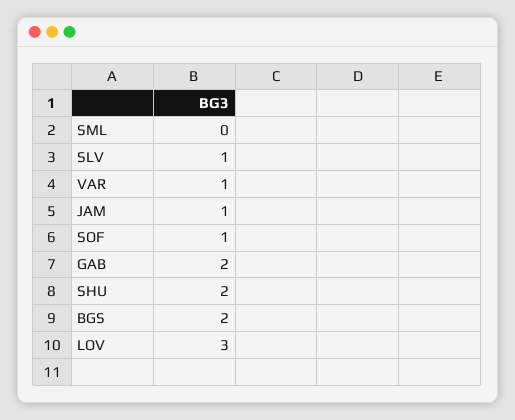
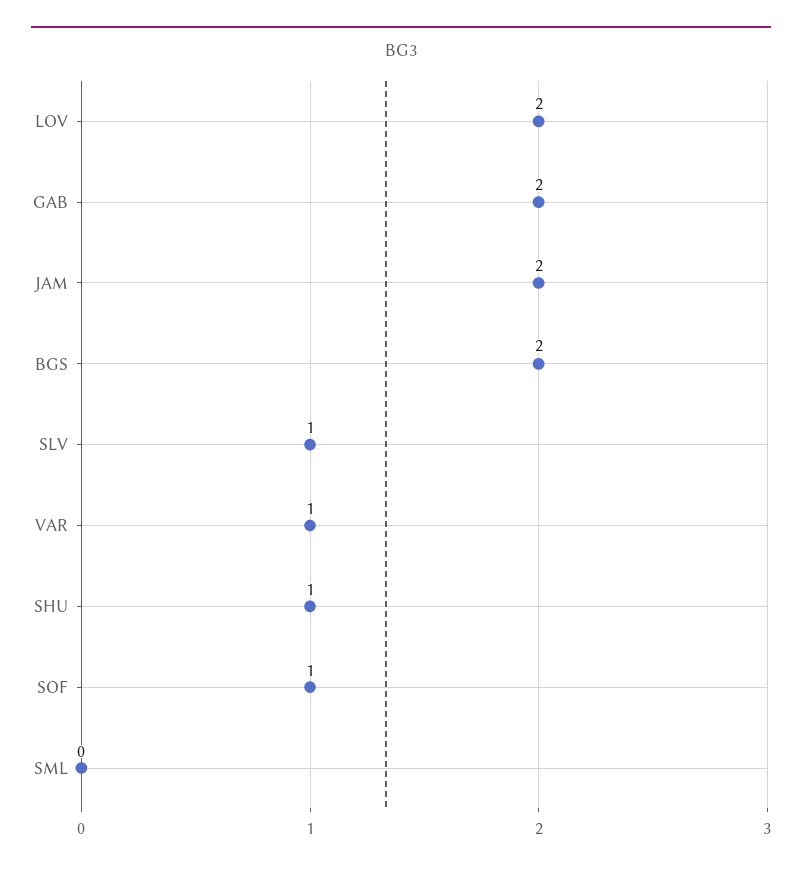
JAM: 1 -> 2
SHU: 2 -> 1
LOV: 3 -> 2

